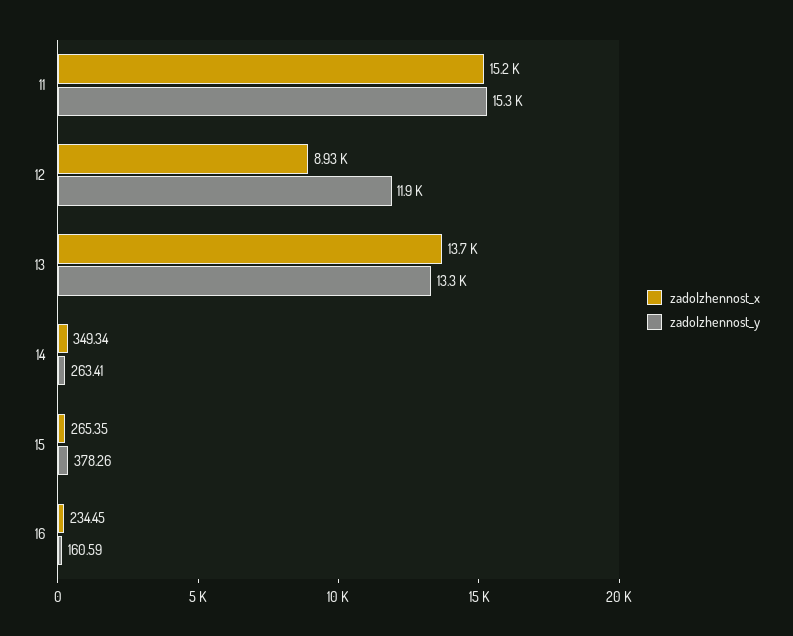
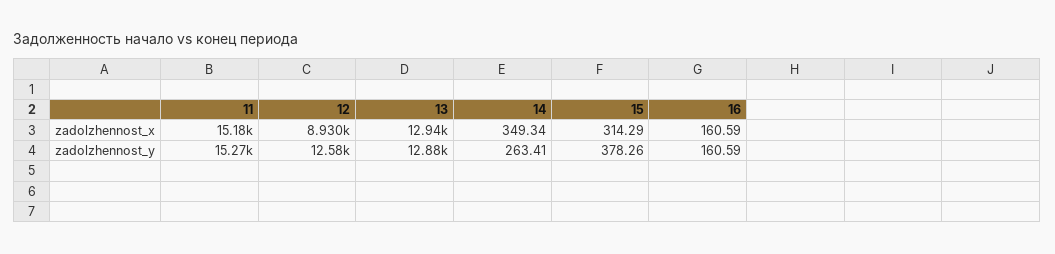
zadolzhennost_y, 12: 11900 -> 12580
zadolzhennost_x, 13: 13700 -> 12940
zadolzhennost_y, 13: 13300 -> 12880
zadolzhennost_x, 15: 265.35 -> 314.29
zadolzhennost_x, 16: 234.45 -> 160.59

